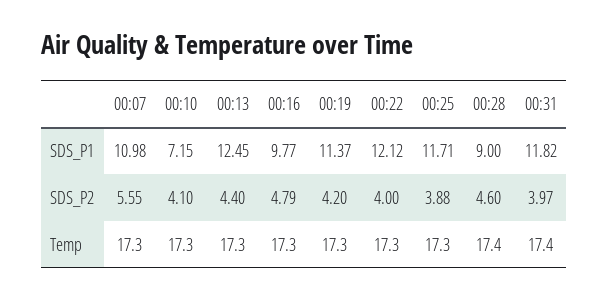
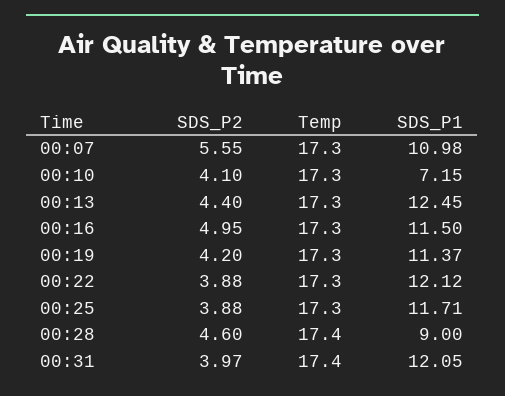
00:16, SDS_P1: 9.77 -> 11.5
00:31, SDS_P1: 11.82 -> 12.05
00:16, SDS_P2: 4.79 -> 4.95
00:22, SDS_P2: 4 -> 3.88

